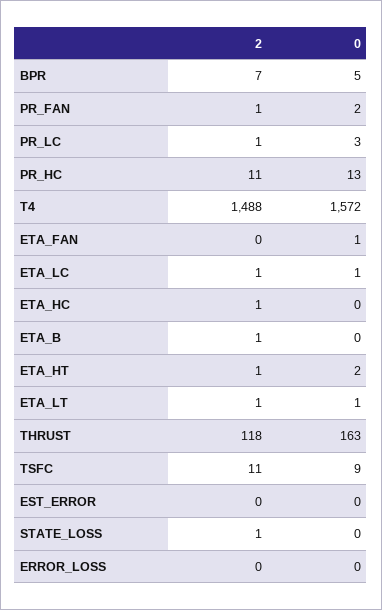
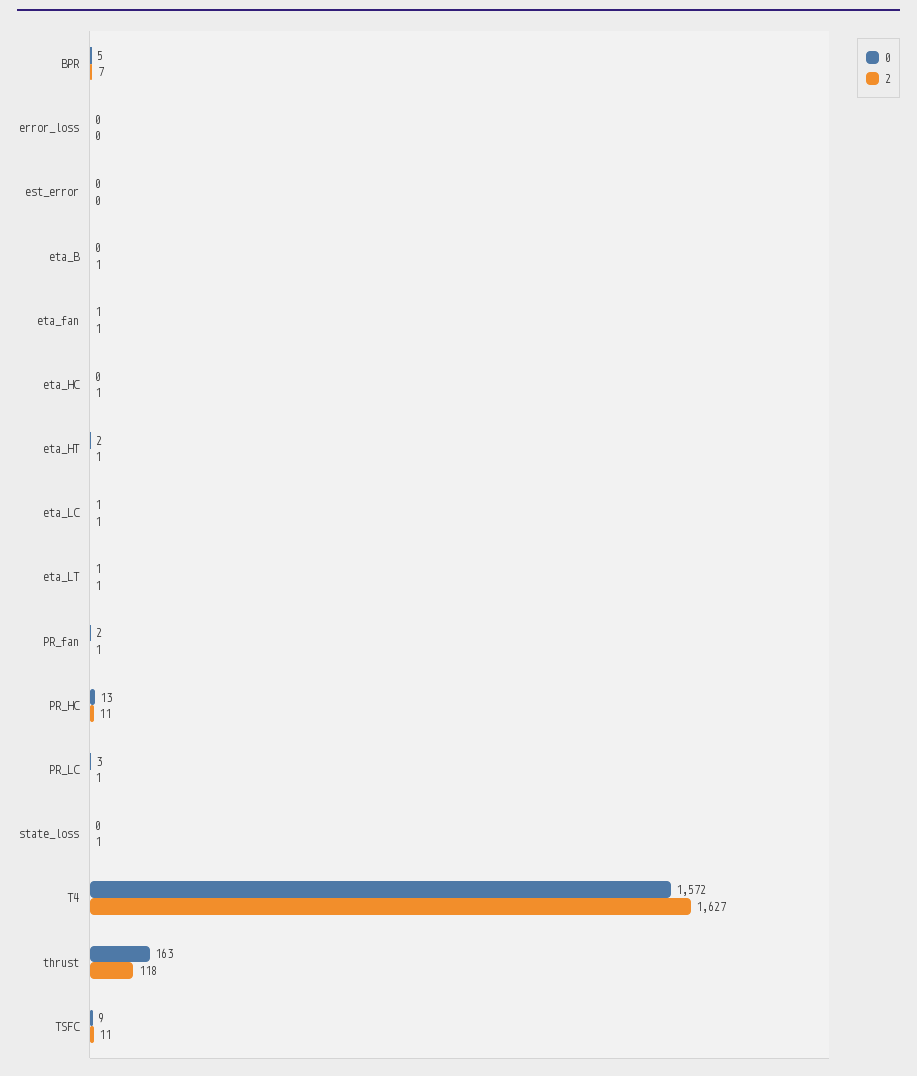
2, T4: 1488 -> 1627
2, ETA_FAN: 0 -> 1

